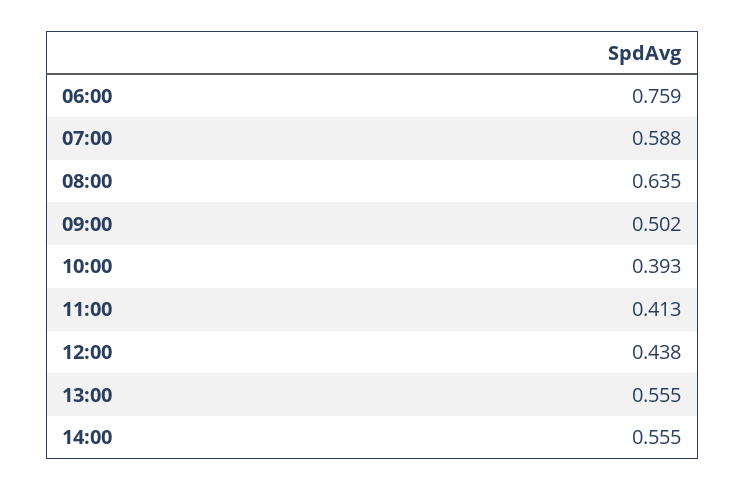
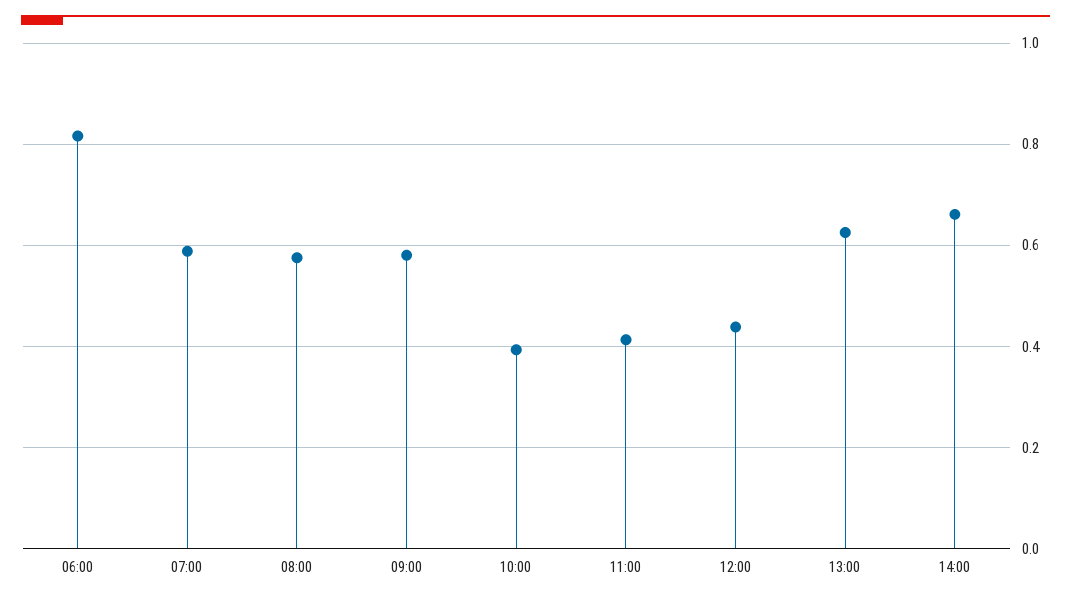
06:00: 0.759 -> 0.82
08:00: 0.635 -> 0.58
09:00: 0.502 -> 0.58
13:00: 0.555 -> 0.62
14:00: 0.555 -> 0.66

